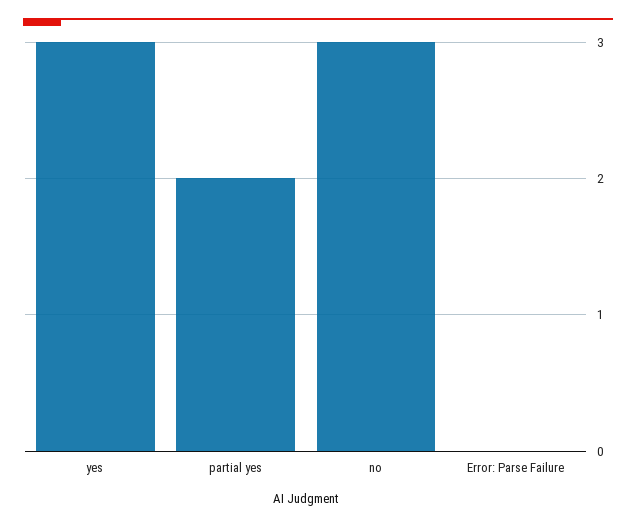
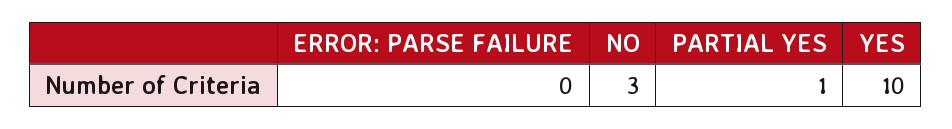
yes: 3 -> 10
partial yes: 2 -> 1

